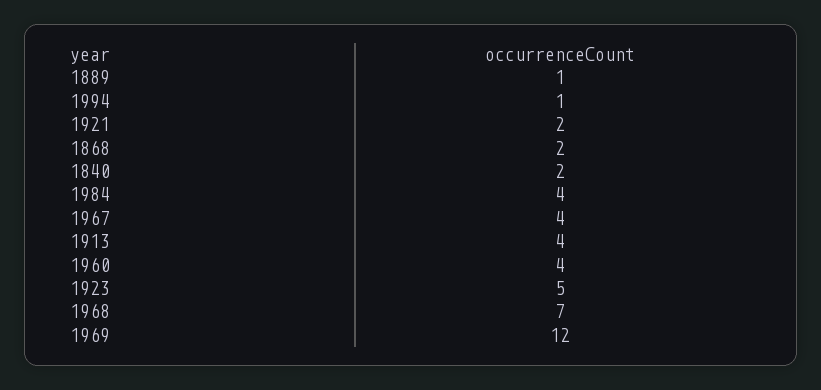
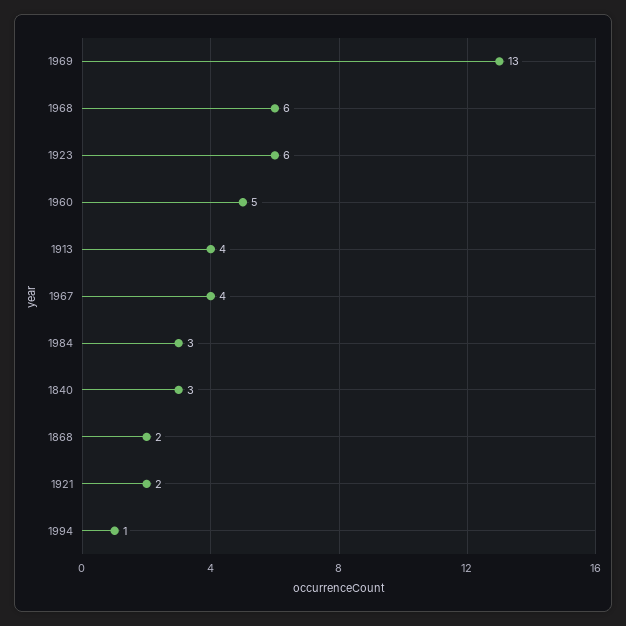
1889: 1 -> none
1840: 2 -> 3
1984: 4 -> 3
1960: 4 -> 5
1923: 5 -> 6
1968: 7 -> 6
1969: 12 -> 13

